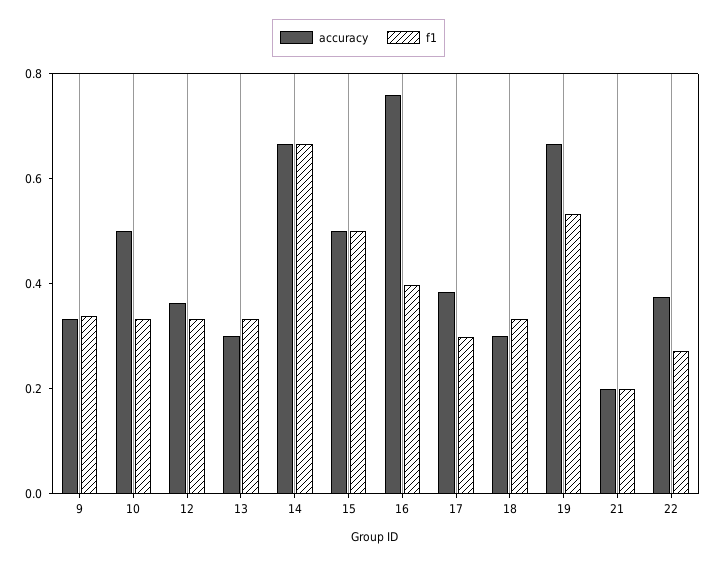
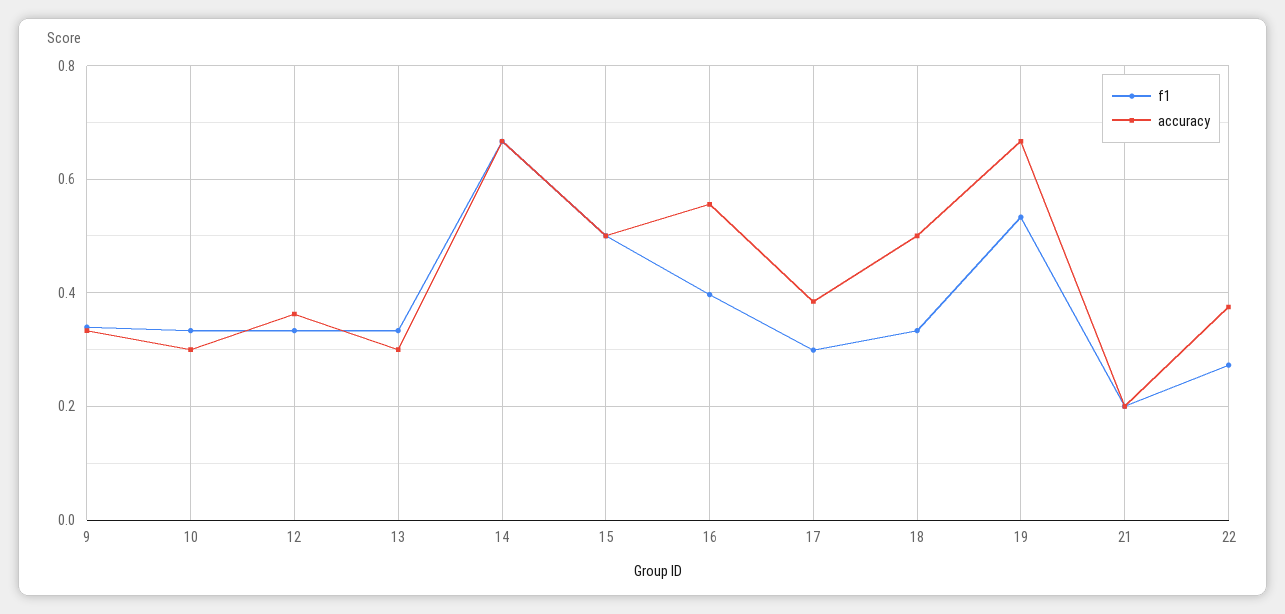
accuracy, 10: 0.5 -> 0.3
accuracy, 16: 0.75 -> 0.56
accuracy, 18: 0.3 -> 0.5

